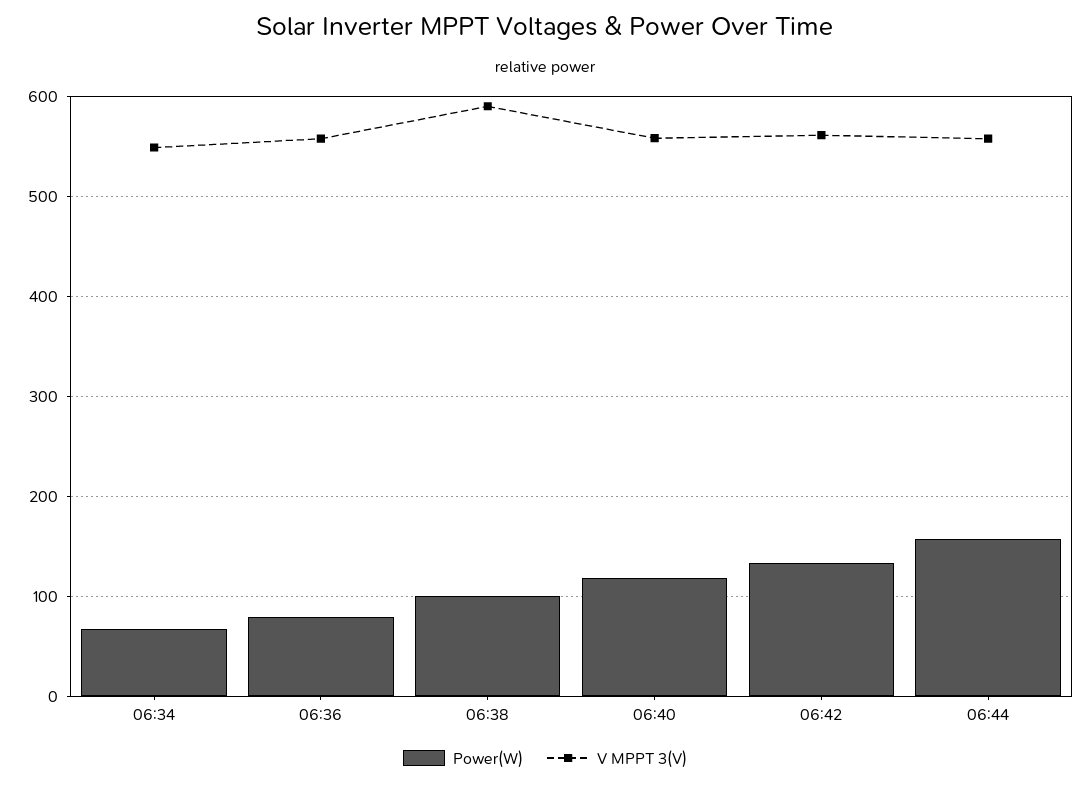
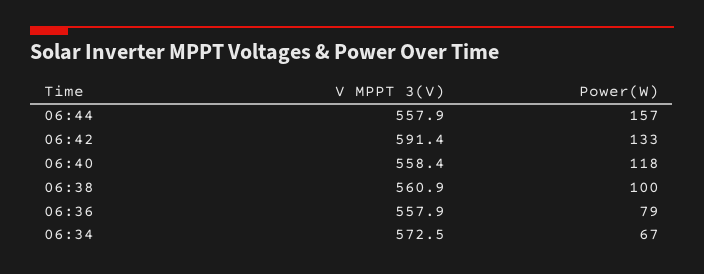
V MPPT 3(V), 06:34: 550 -> 572.5
V MPPT 3(V), 06:38: 590 -> 560.9
V MPPT 3(V), 06:42: 560 -> 591.4

